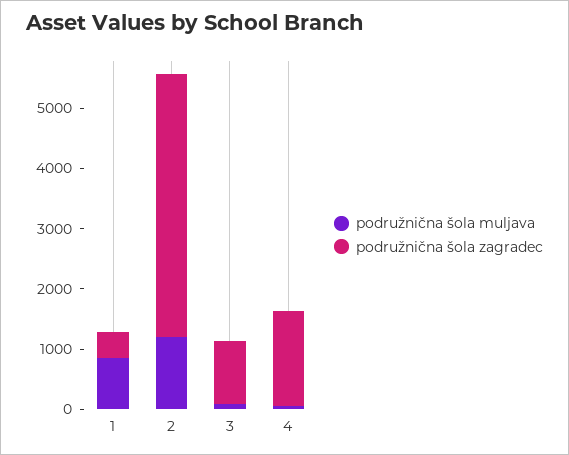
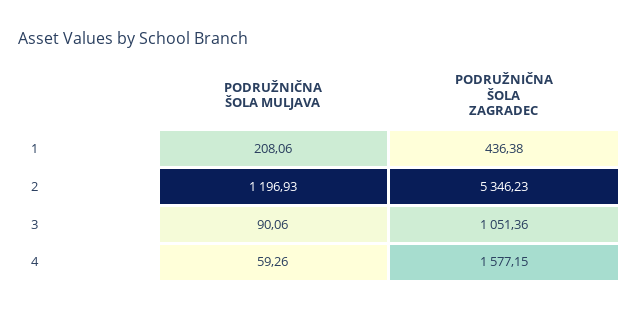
podružnična šola muljava, 1: 800 -> 208.06
podružnična šola zagradec, 2: 4400 -> 5346.23

